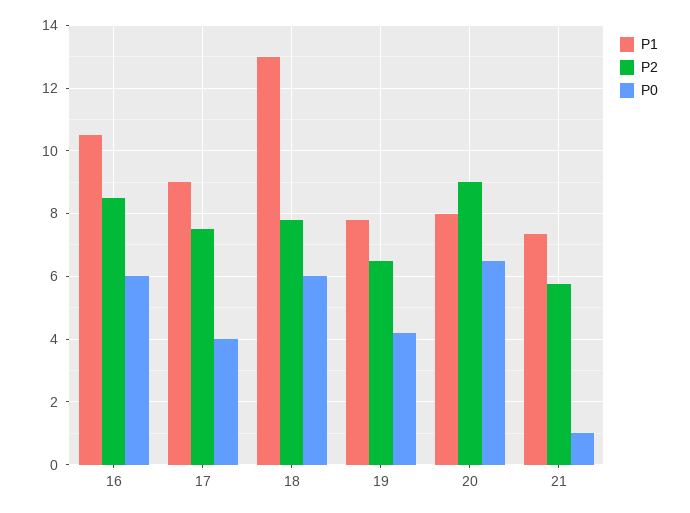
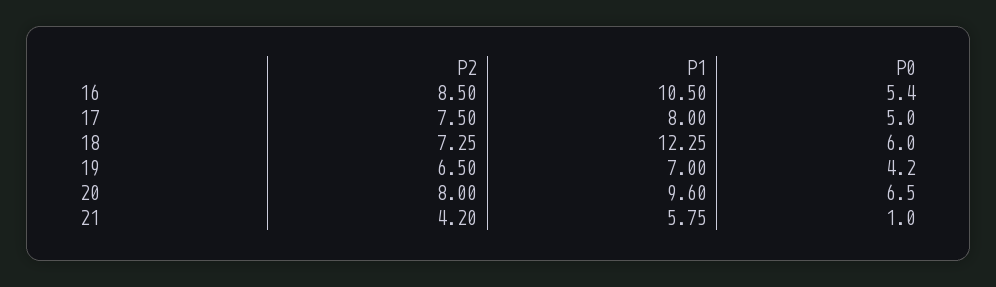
P0, 16: 6 -> 5.4
P1, 17: 9 -> 8
P0, 17: 4 -> 5
P1, 18: 13 -> 12.25
P2, 18: 7.8 -> 7.25
P1, 19: 7.8 -> 7
P1, 20: 8 -> 9.6
P2, 20: 9 -> 8
P1, 21: 7.4 -> 5.75
P2, 21: 5.8 -> 4.2

